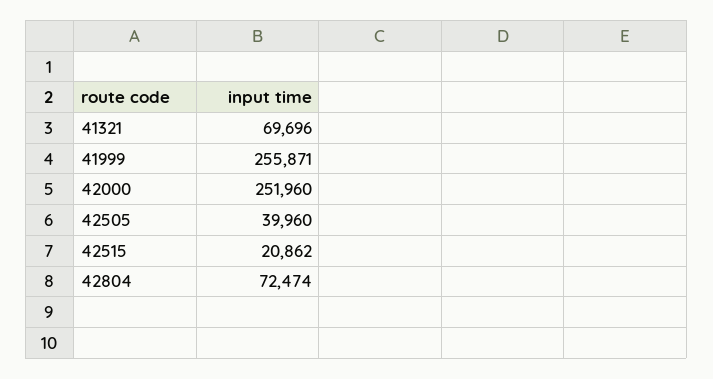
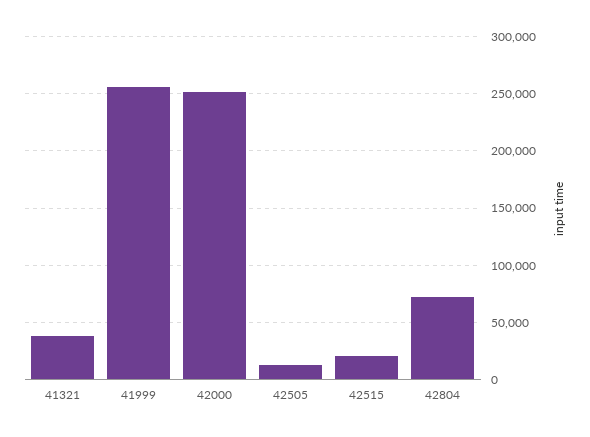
41321: 69696 -> 40000
42505: 39960 -> 10000

